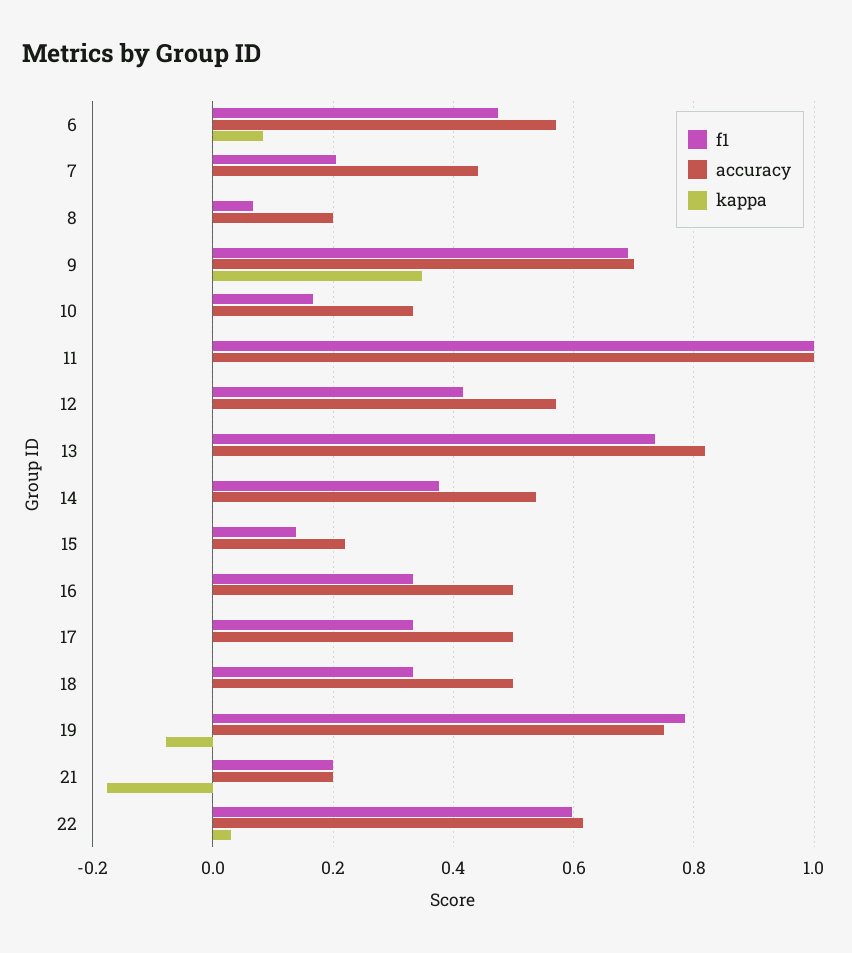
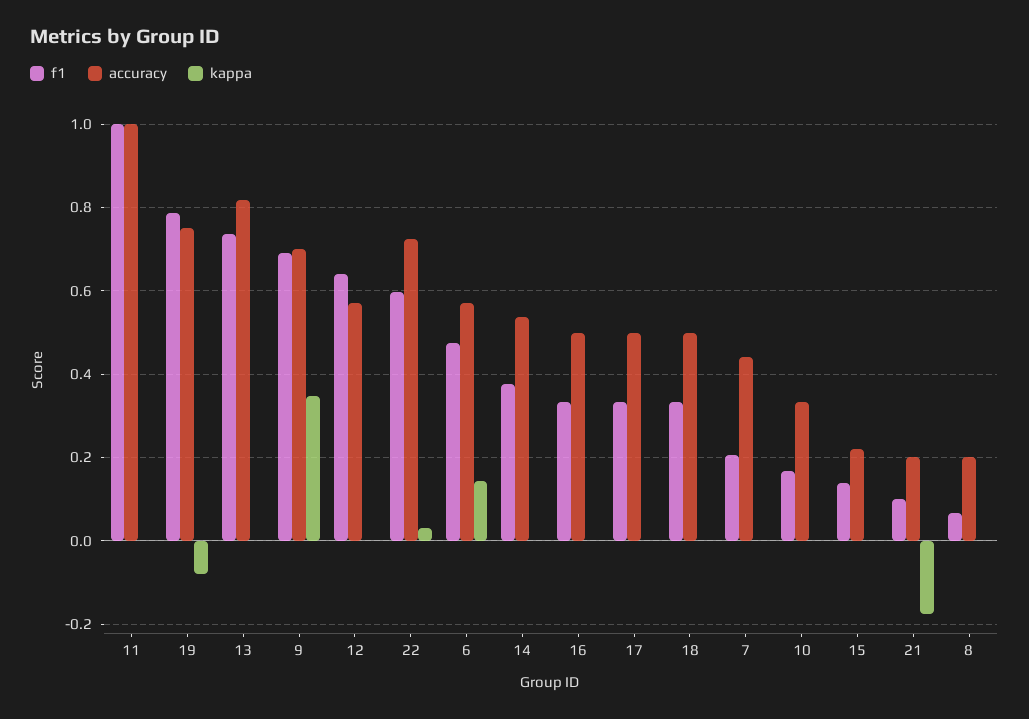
kappa, 6: 0.08 -> 0.14
f1, 12: 0.42 -> 0.64
f1, 21: 0.2 -> 0.1
accuracy, 22: 0.62 -> 0.72

